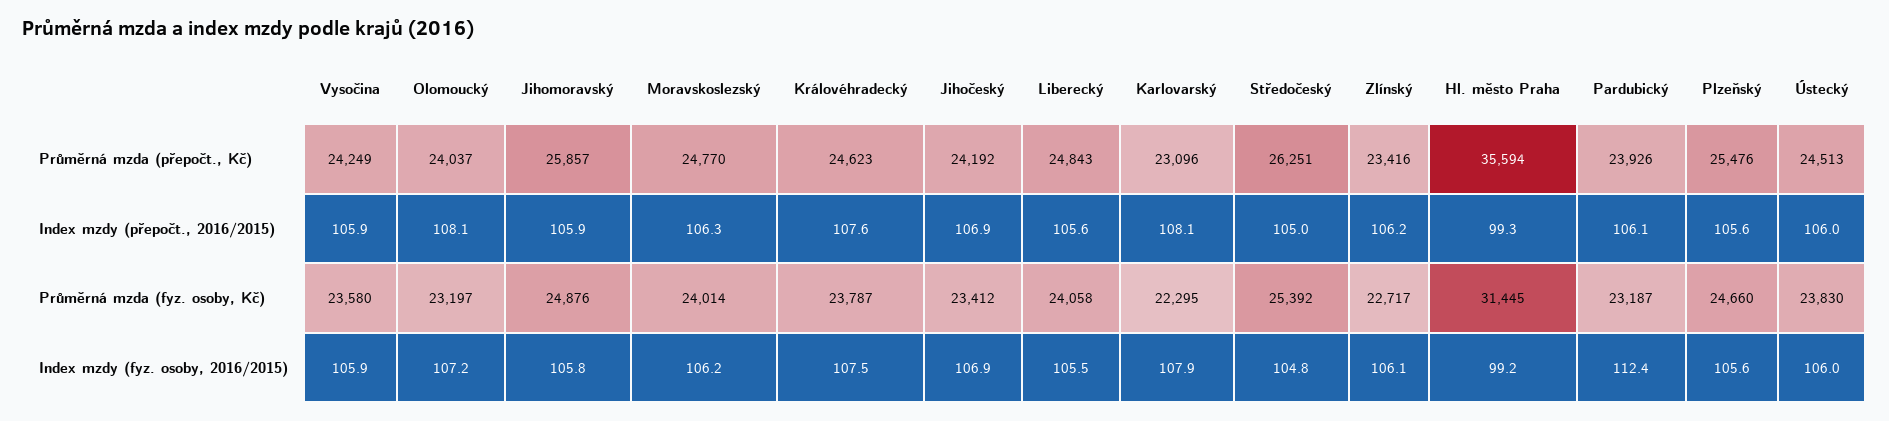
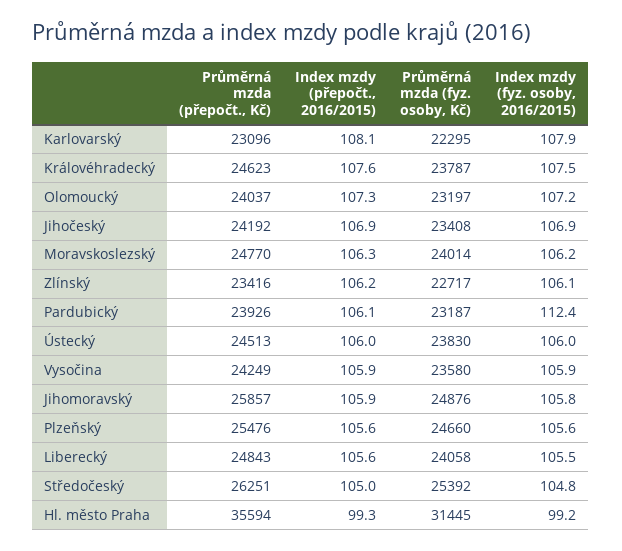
Olomoucký, Index mzdy (přepočt., 2016/2015): 108.1 -> 107.3
Jihočeský, Průměrná mzda (fyz. osoby, Kč): 23412 -> 23408

